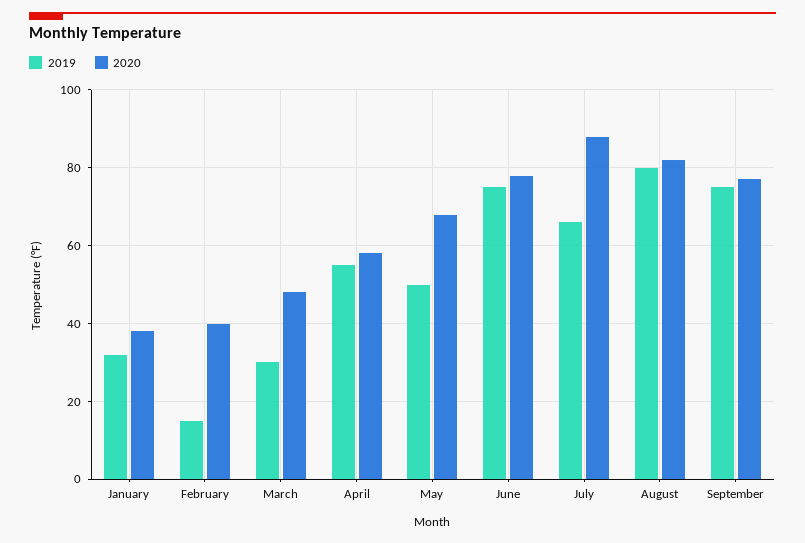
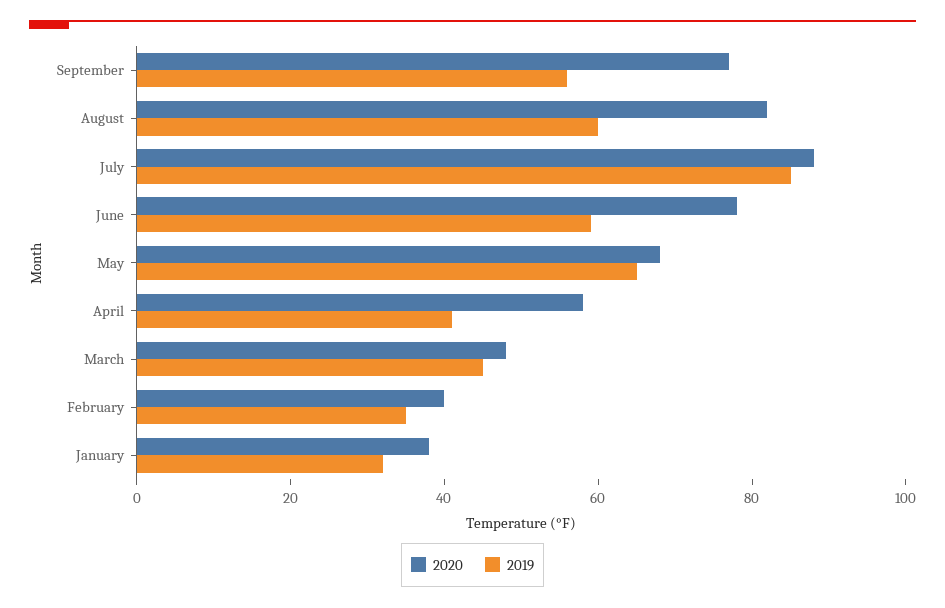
2019, February: 15 -> 35
2019, March: 30 -> 45
2019, April: 55 -> 40
2019, May: 50 -> 65
2019, June: 75 -> 60
2019, July: 65 -> 85
2019, August: 80 -> 60
2019, September: 75 -> 55

